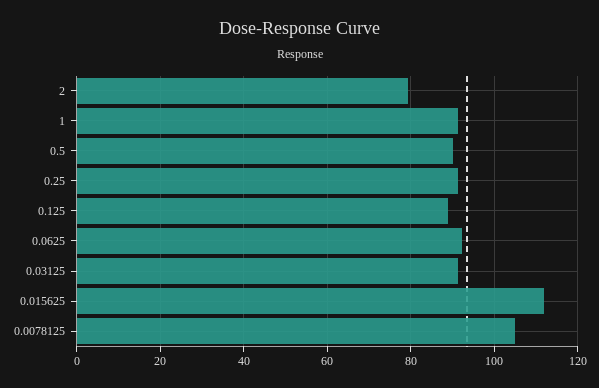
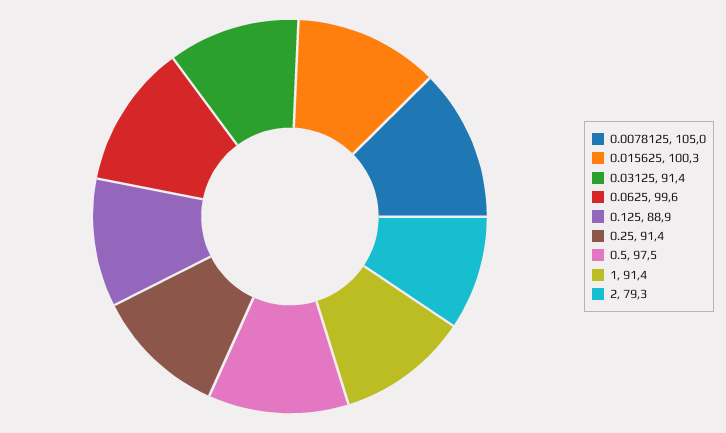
0.5: 90 -> 97.5
0.0625: 92 -> 99.6
0.015625: 112 -> 100.3

